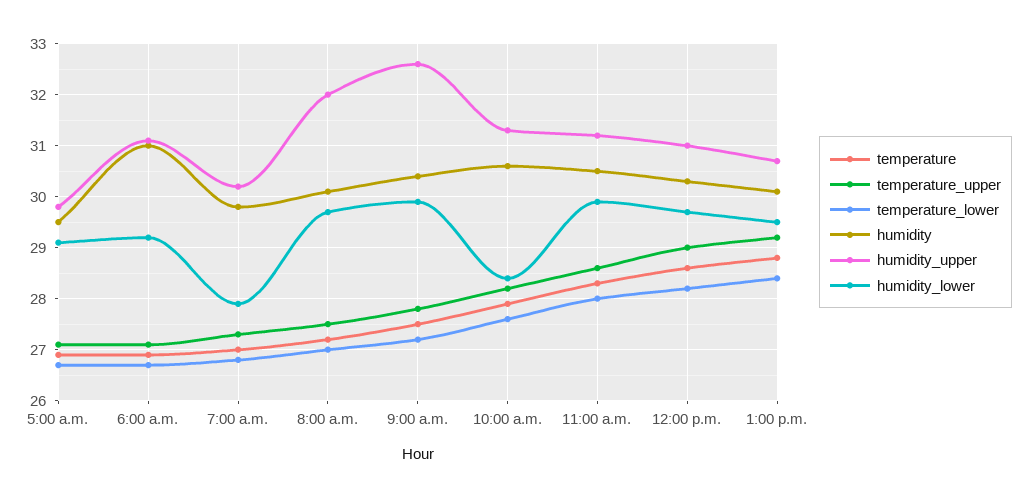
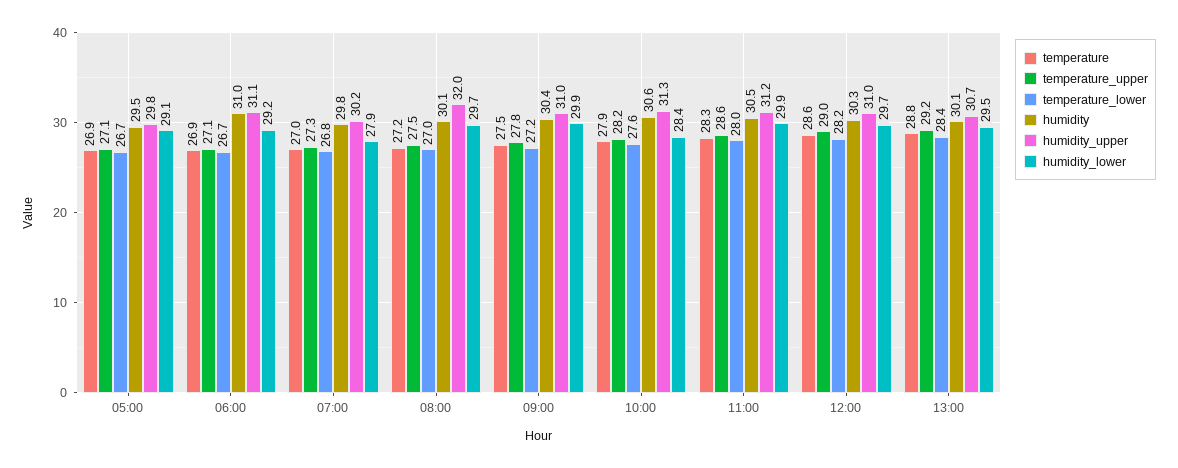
humidity_upper, 9:00 a.m.: 32.5 -> 31

